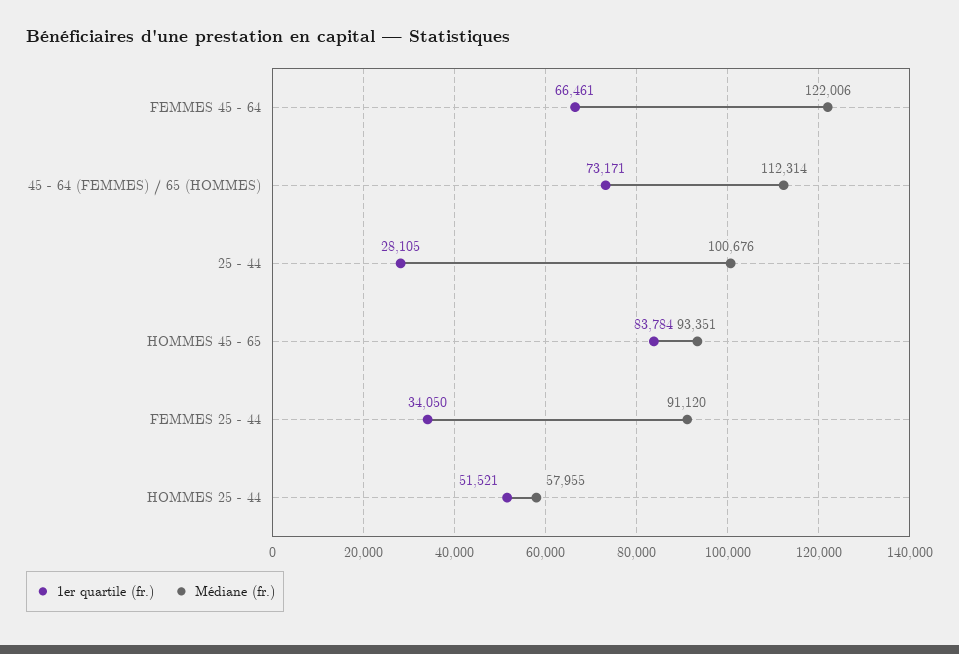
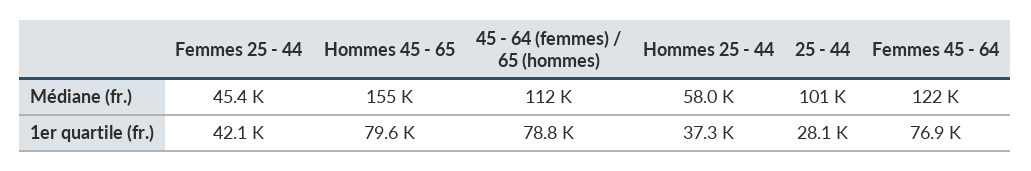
1er quartile (fr.), FEMMES 45 - 64: 66461 -> 76900
1er quartile (fr.), 45 - 64 (FEMMES) / 65 (HOMMES): 73171 -> 78800
1er quartile (fr.), HOMMES 45 - 65: 83784 -> 79600
Médiane (fr.), HOMMES 45 - 65: 93351 -> 155000
1er quartile (fr.), FEMMES 25 - 44: 34050 -> 42100
Médiane (fr.), FEMMES 25 - 44: 91120 -> 45400
1er quartile (fr.), HOMMES 25 - 44: 51521 -> 37300

